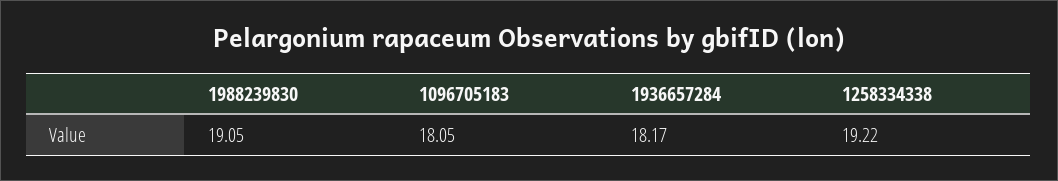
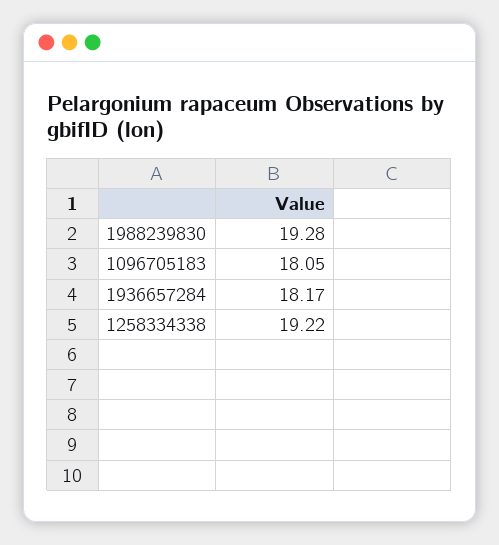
1988239830: 19.05 -> 19.28

